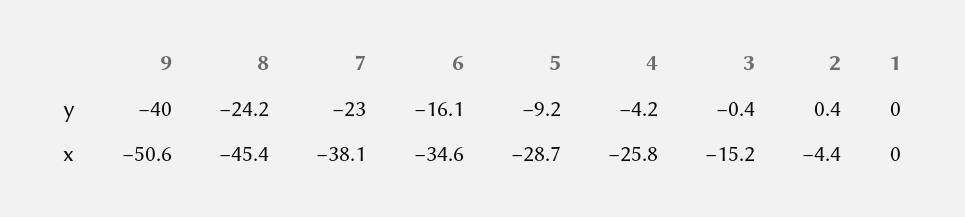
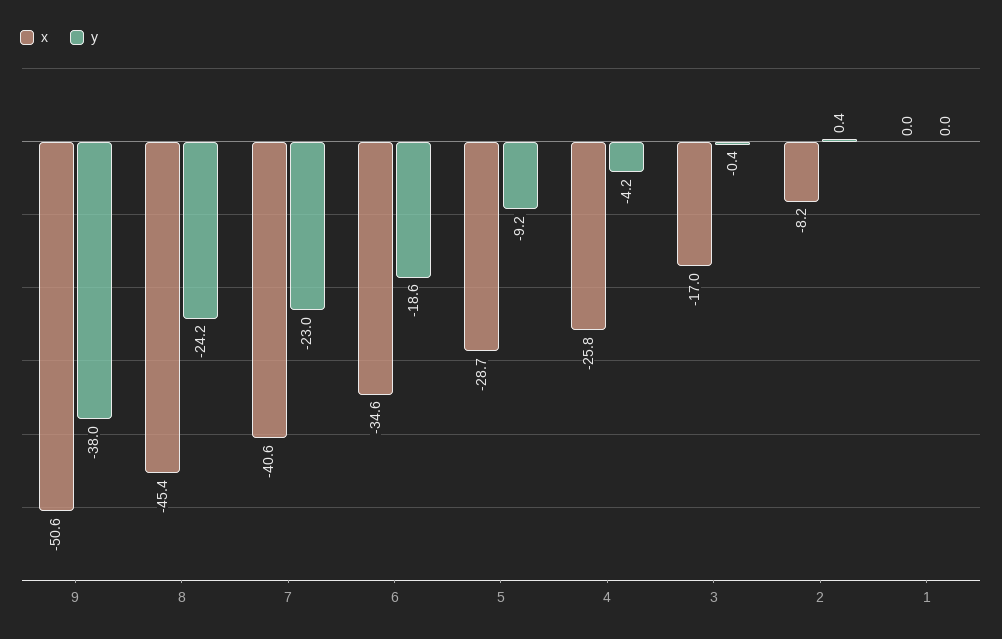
y, 9: -40 -> -38
y, 6: -16.1 -> -18.6
x, 7: -38.1 -> -40.6
x, 3: -15.2 -> -17
x, 2: -4.4 -> -8.2

